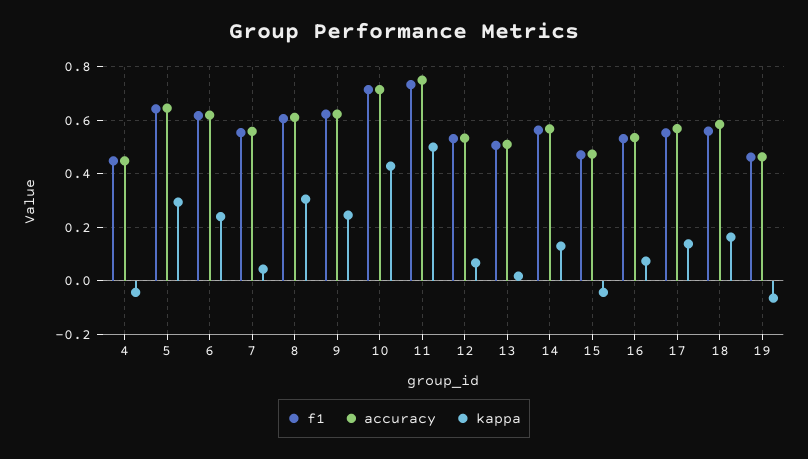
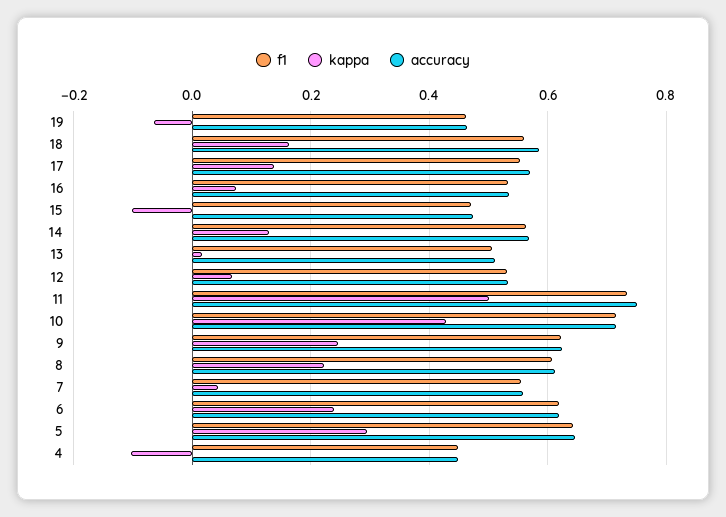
kappa, 4: -0.05 -> -0.1
kappa, 8: 0.3 -> 0.22
kappa, 15: -0.05 -> -0.1

